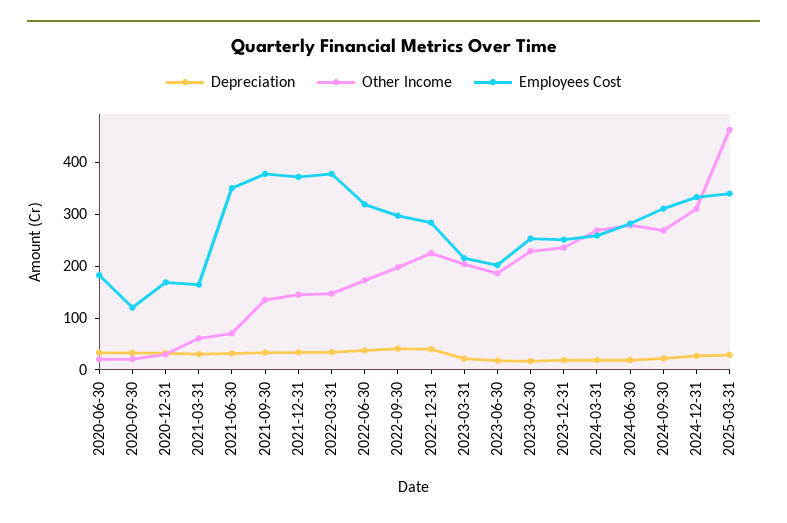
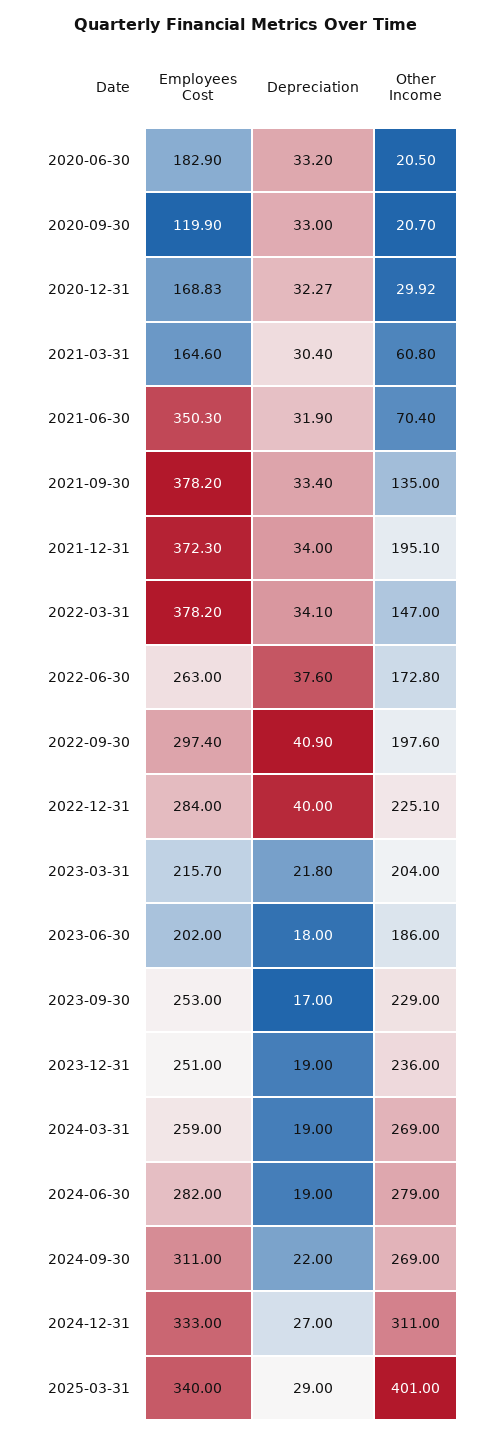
Other Income, 2021-12-31: 140 -> 195.1
Employees Cost, 2022-06-30: 320 -> 263
Other Income, 2025-03-31: 460 -> 401

